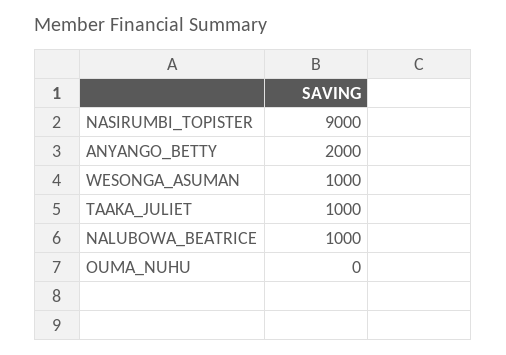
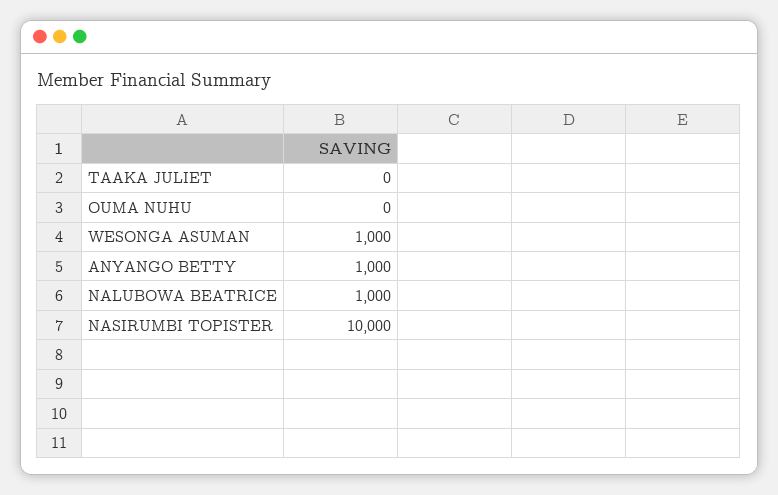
NASIRUMBI_TOPISTER: 9000 -> 10000
ANYANGO_BETTY: 2000 -> 1000
TAAKA_JULIET: 1000 -> 0

